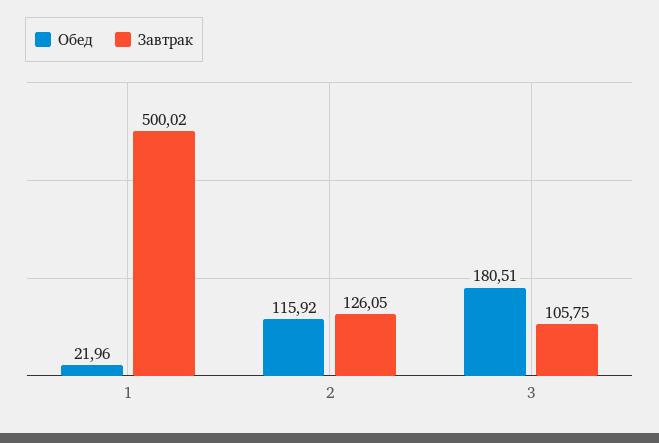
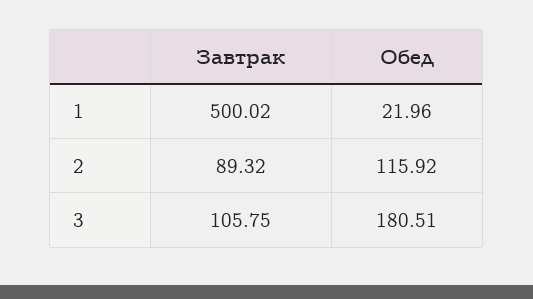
Завтрак, 2: 126.05 -> 89.32

